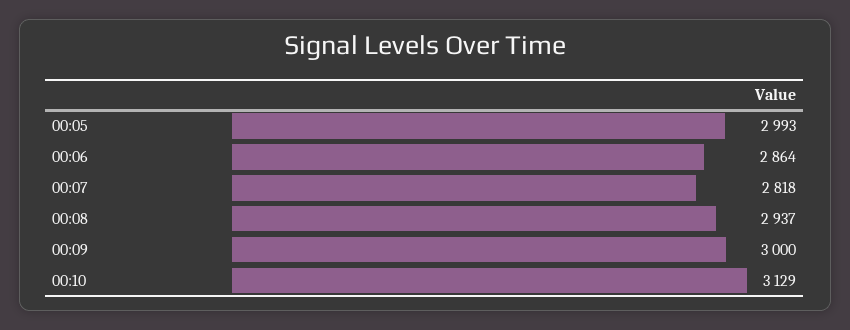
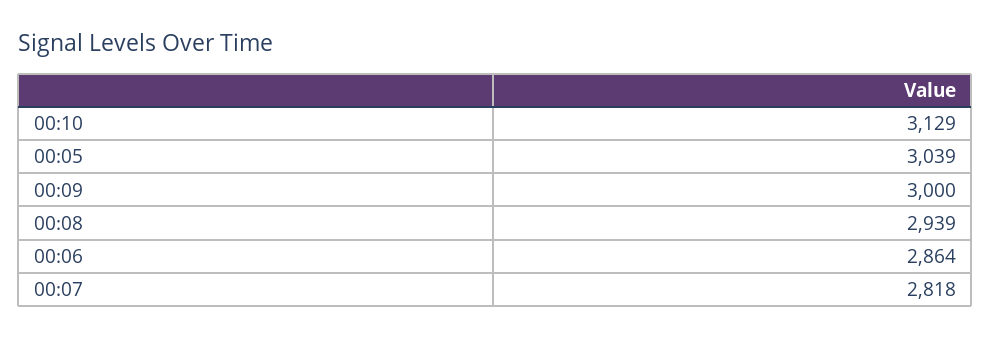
00:05: 2993 -> 3039
00:08: 2937 -> 2939

